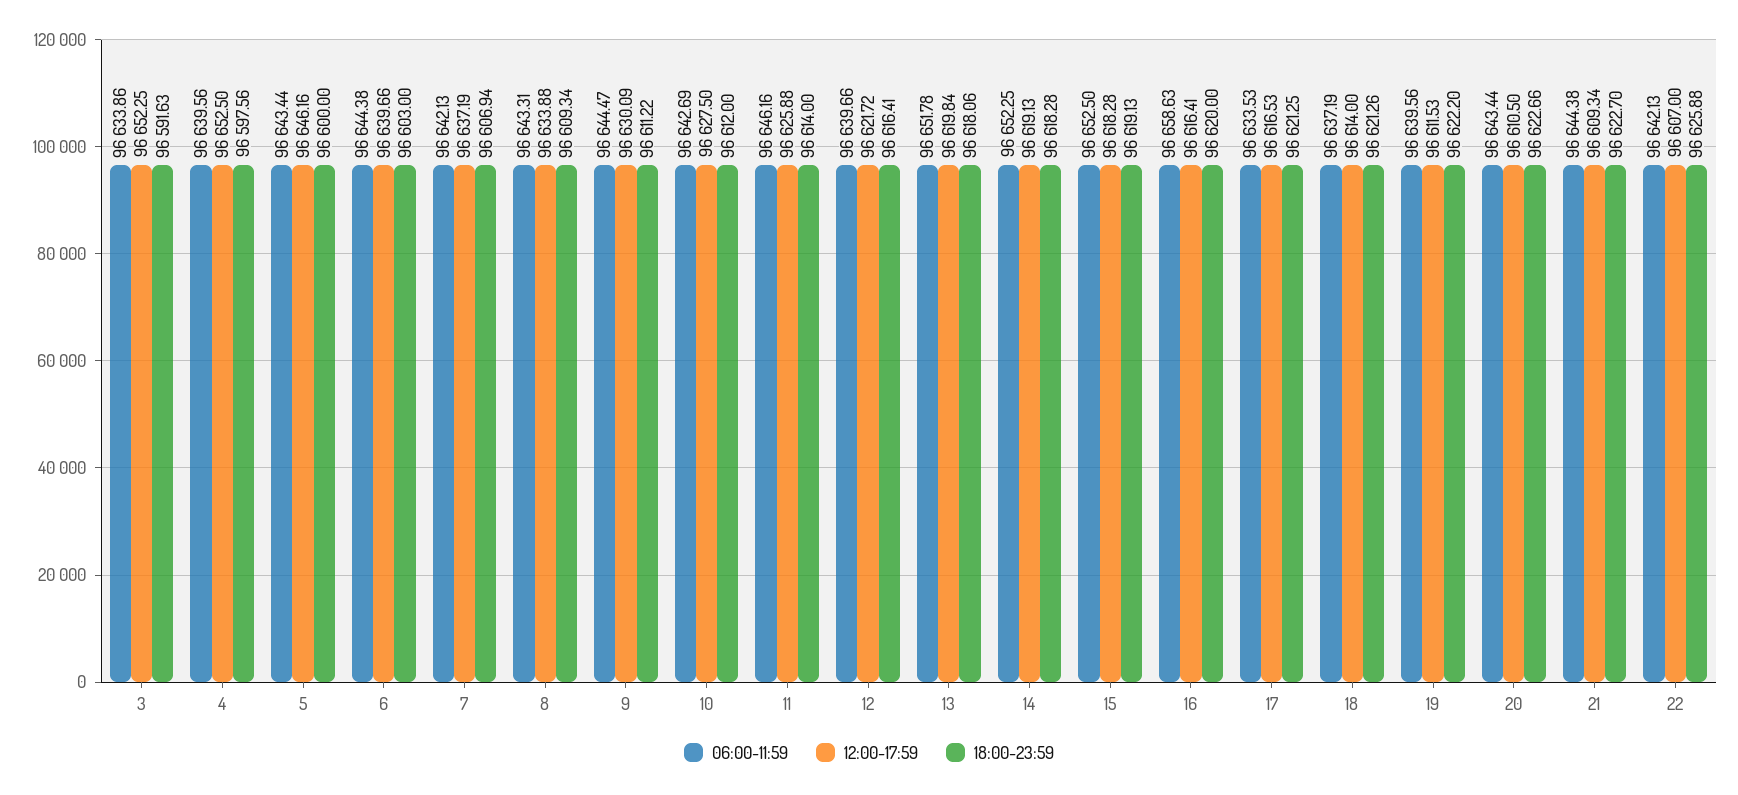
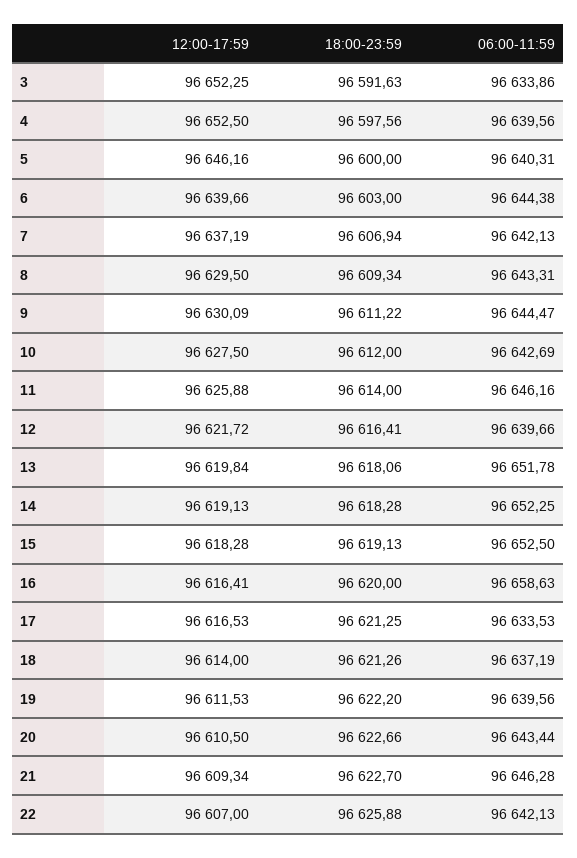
06:00-11:59, 5: 96643.44 -> 96640.31
12:00-17:59, 8: 96633.88 -> 96629.5
06:00-11:59, 21: 96644.38 -> 96646.28

